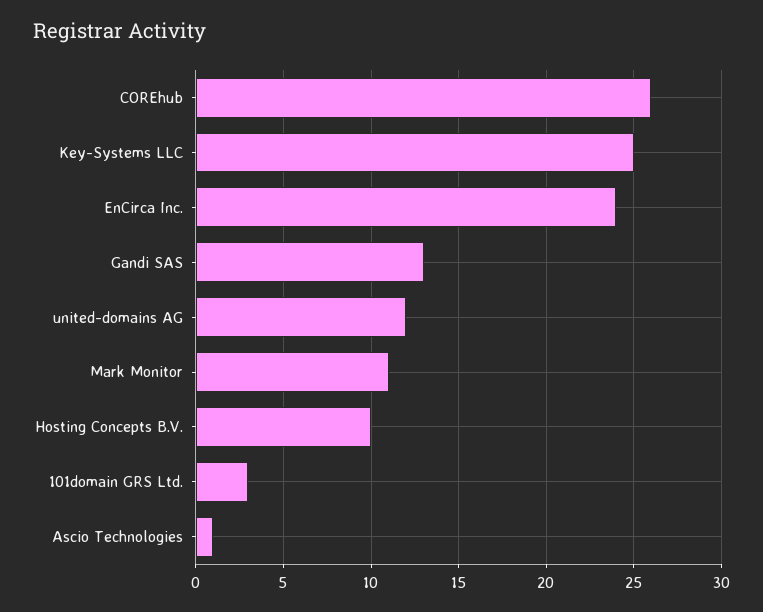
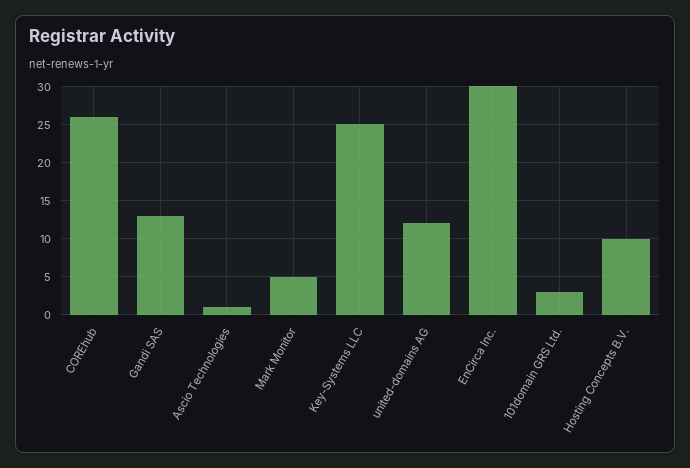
EnCirca Inc.: 24 -> 30
Mark Monitor: 11 -> 5

